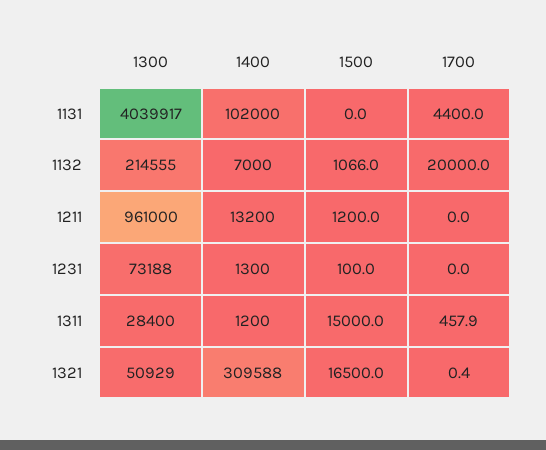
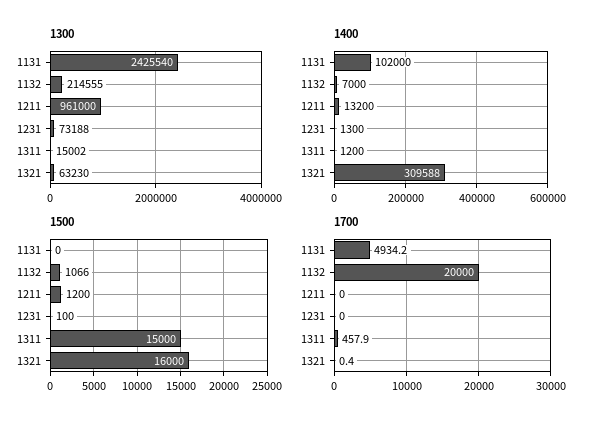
1300, 1131: 4039917 -> 2425540
1700, 1131: 4400 -> 4934.2
1300, 1311: 28400 -> 15002
1300, 1321: 50929 -> 63230
1500, 1321: 16500 -> 16000

